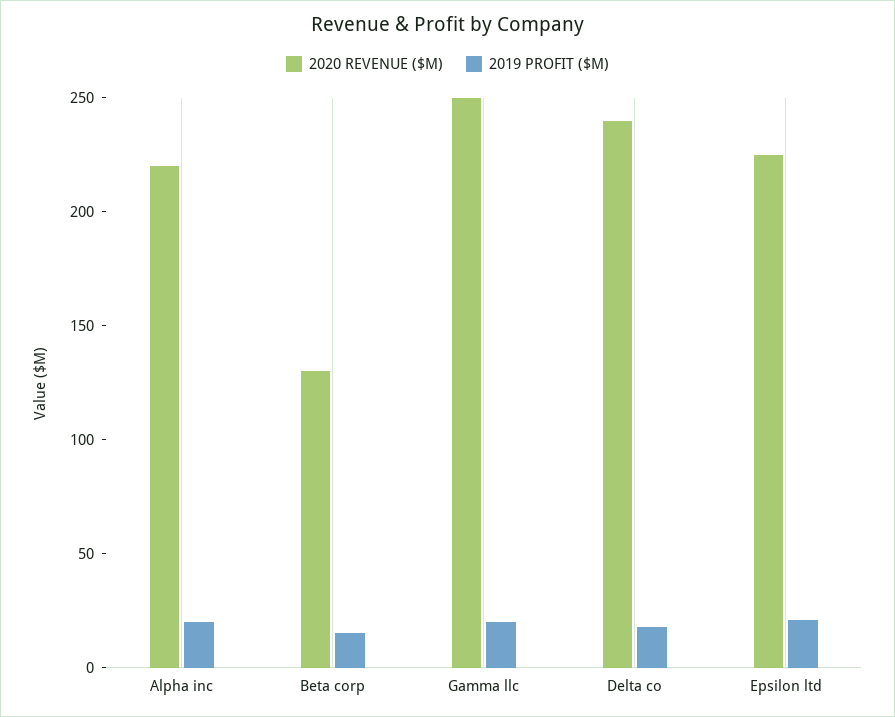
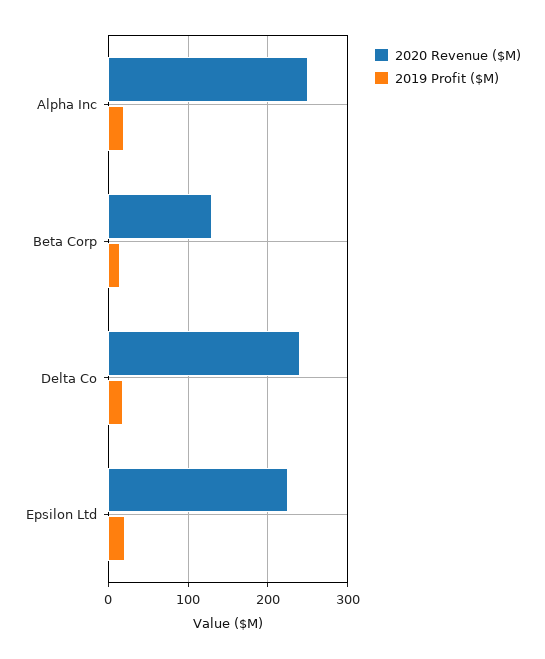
2020 REVENUE ($M), Alpha inc: 220 -> 250
2020 REVENUE ($M), Gamma llc: 250 -> none
2019 PROFIT ($M), Gamma llc: 20 -> none

